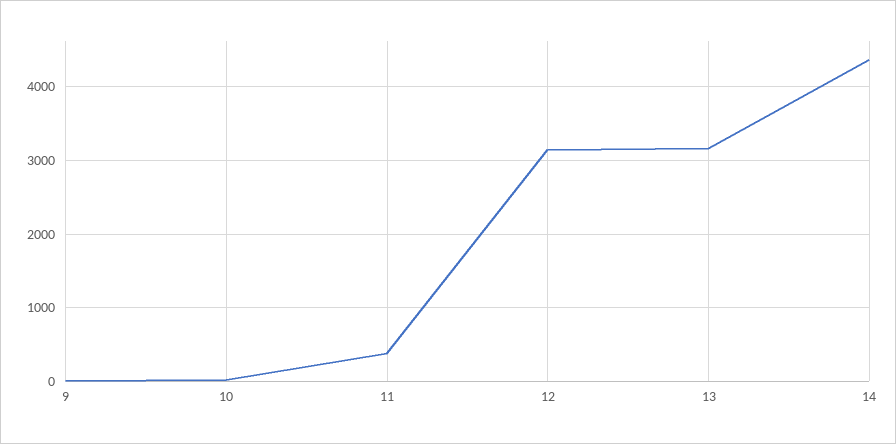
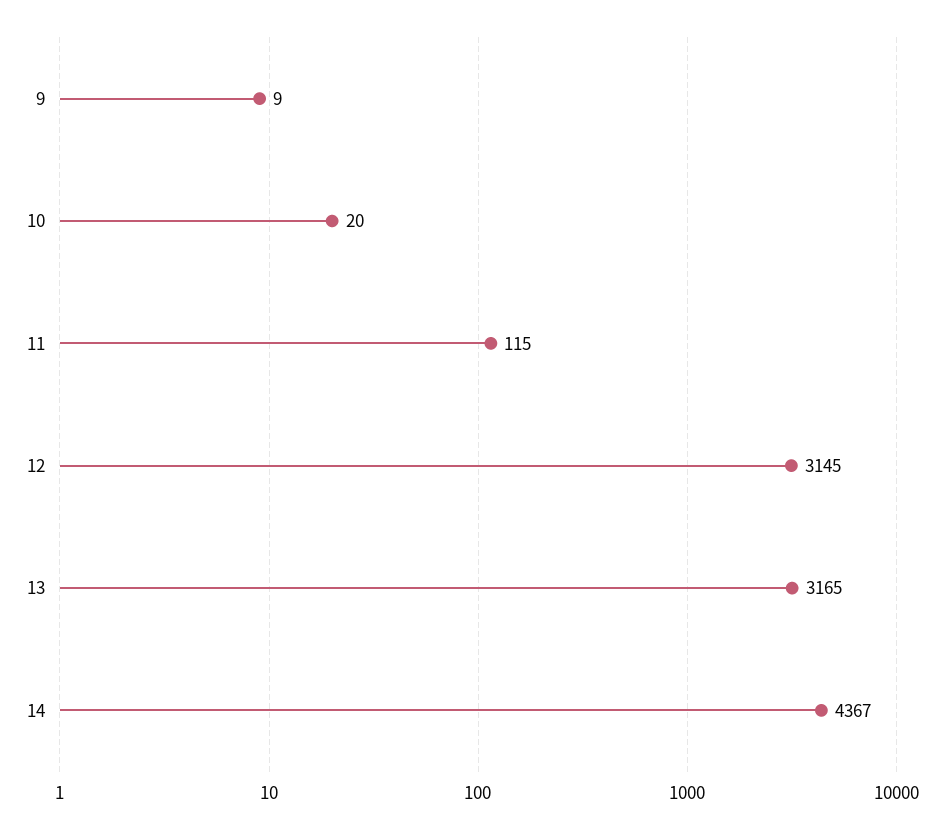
11: 400 -> 115

